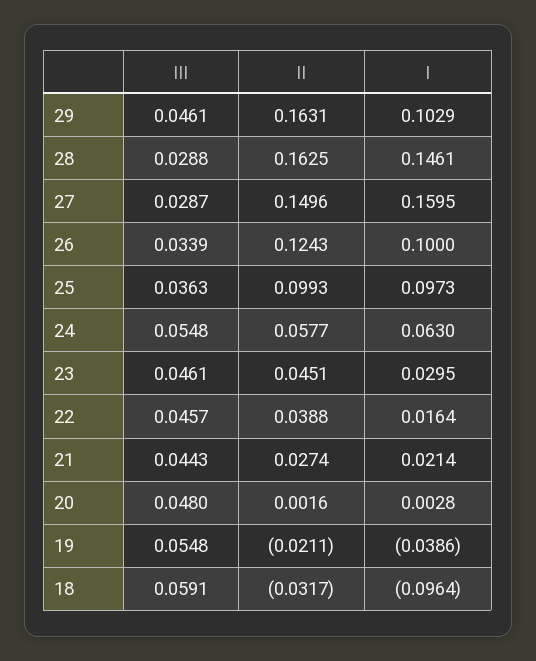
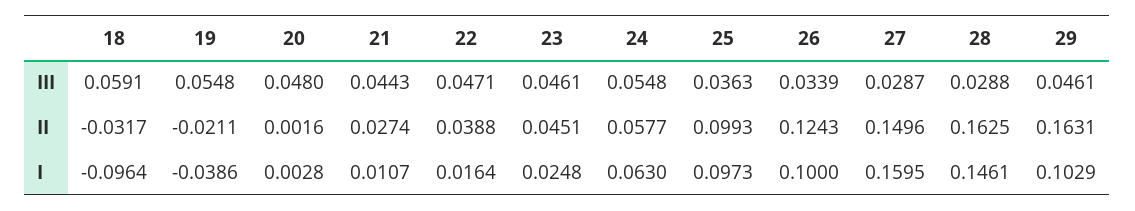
I, 23: 0.0295 -> 0.0248
III, 22: 0.0457 -> 0.0471
I, 21: 0.0214 -> 0.0107

